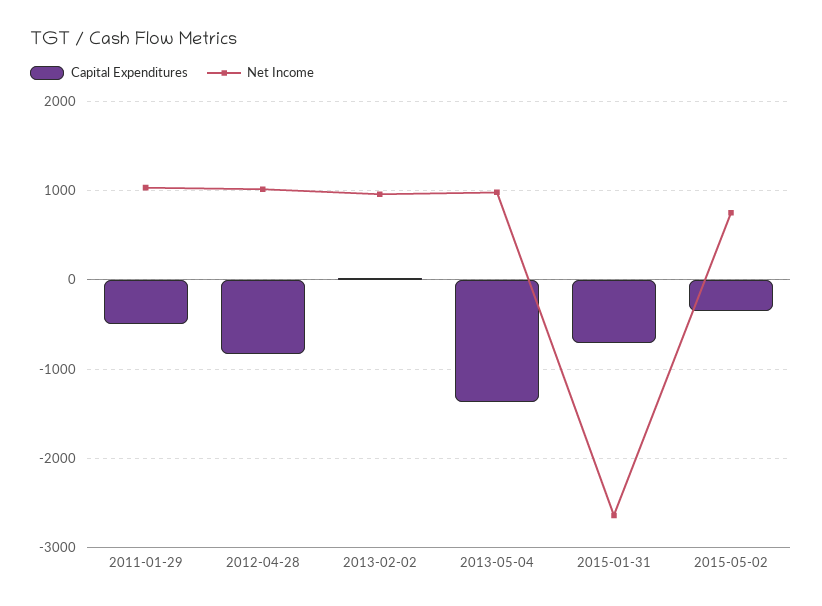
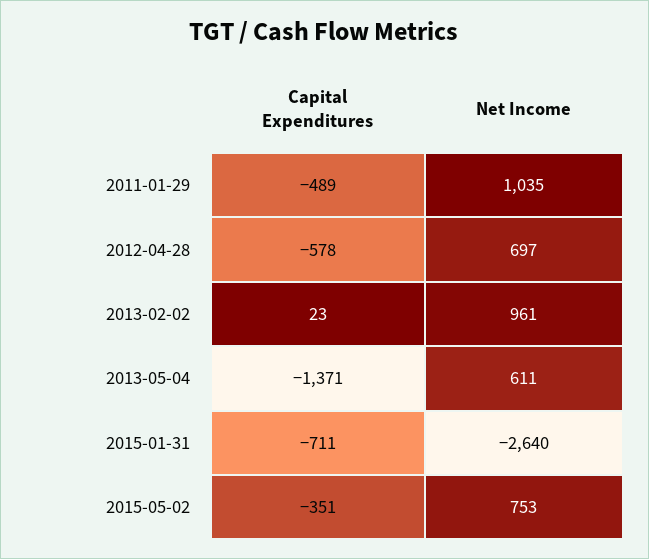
Capital Expenditures, 2012-04-28: -800 -> -578
Net Income, 2012-04-28: 1000 -> 697
Net Income, 2013-05-04: 1000 -> 611

